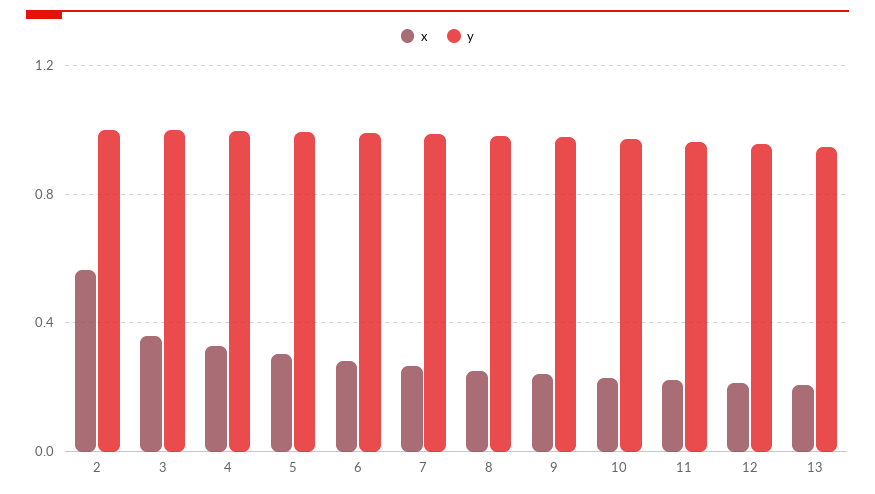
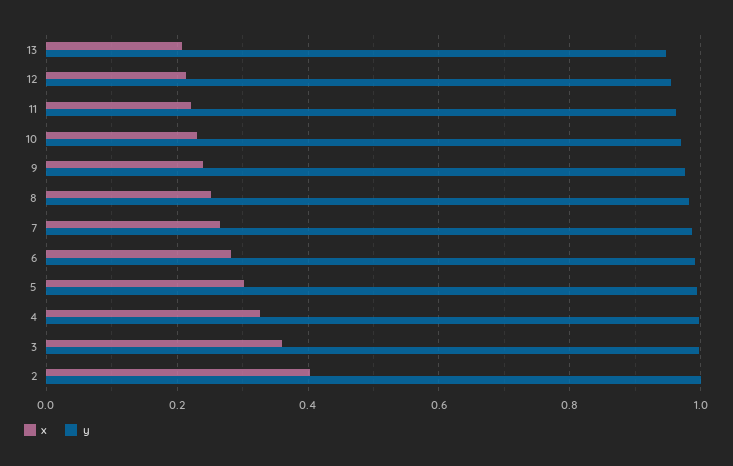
x, 2: 0.55 -> 0.4

